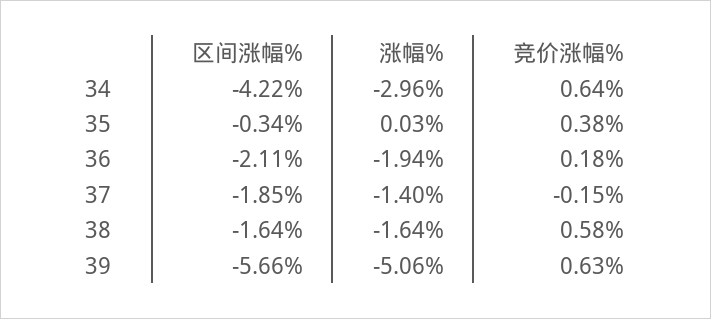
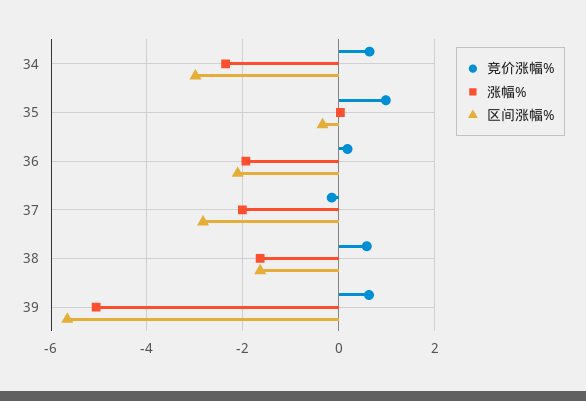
区间涨幅%, 34: -4.22 -> -3
涨幅%, 34: -2.96 -> -2.4
竞价涨幅%, 35: 0.38 -> 1
区间涨幅%, 37: -1.85 -> -2.8
涨幅%, 37: -1.4 -> -2

